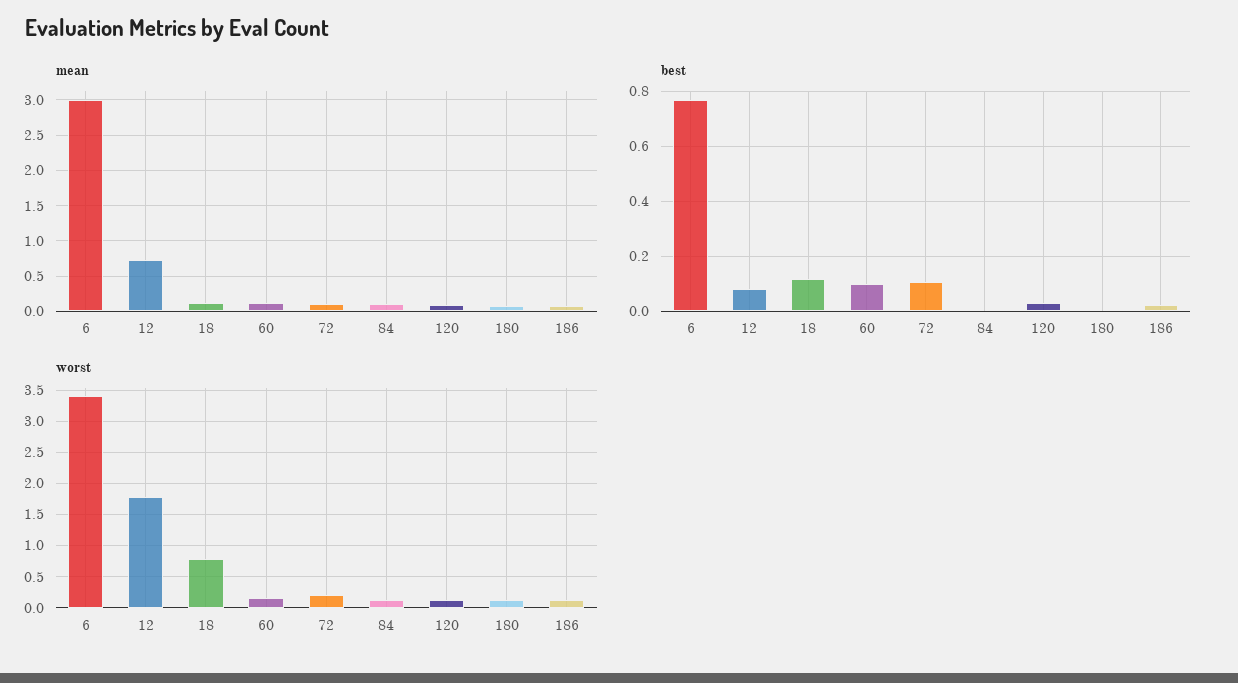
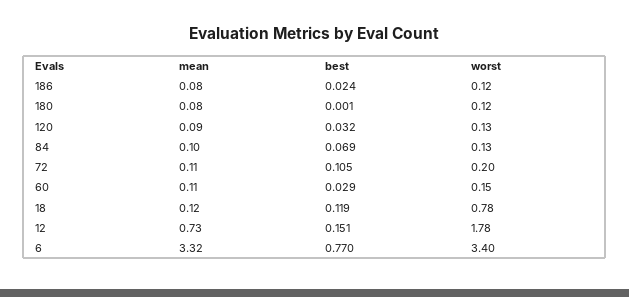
mean, 6: 3 -> 3.32
best, 12: 0.075 -> 0.151
best, 60: 0.1 -> 0.029
best, 84: 0 -> 0.069

